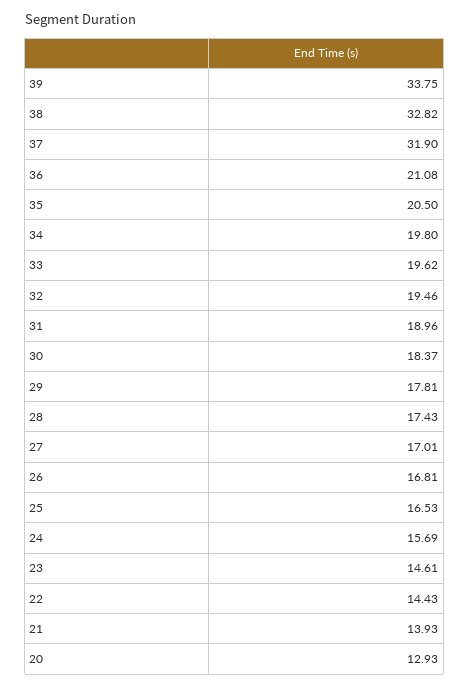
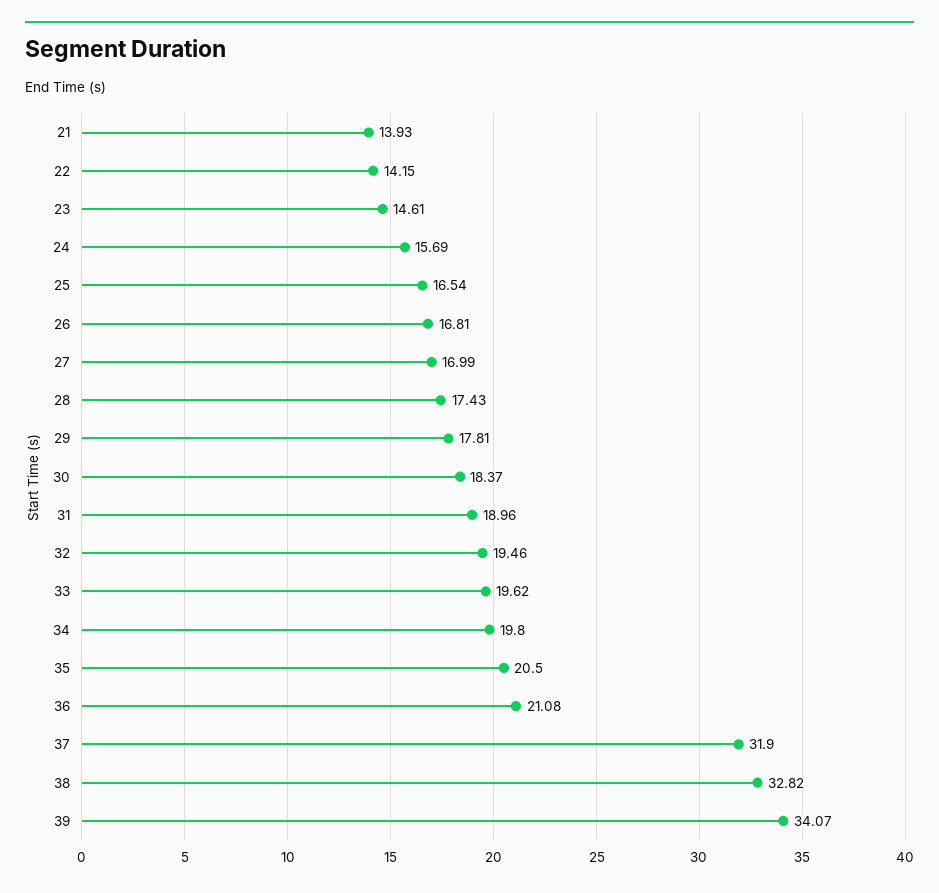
39: 33.75 -> 34.07
27: 17.01 -> 16.99
25: 16.53 -> 16.54
22: 14.43 -> 14.15
20: 12.93 -> none

